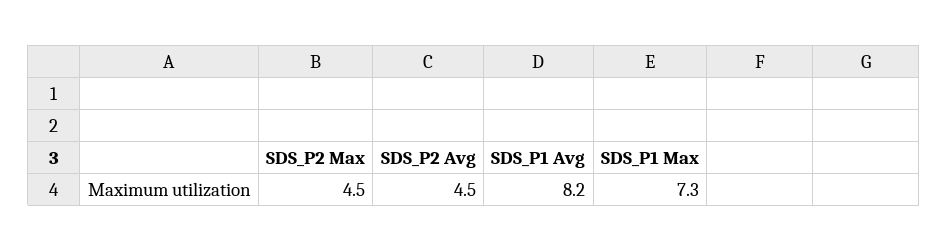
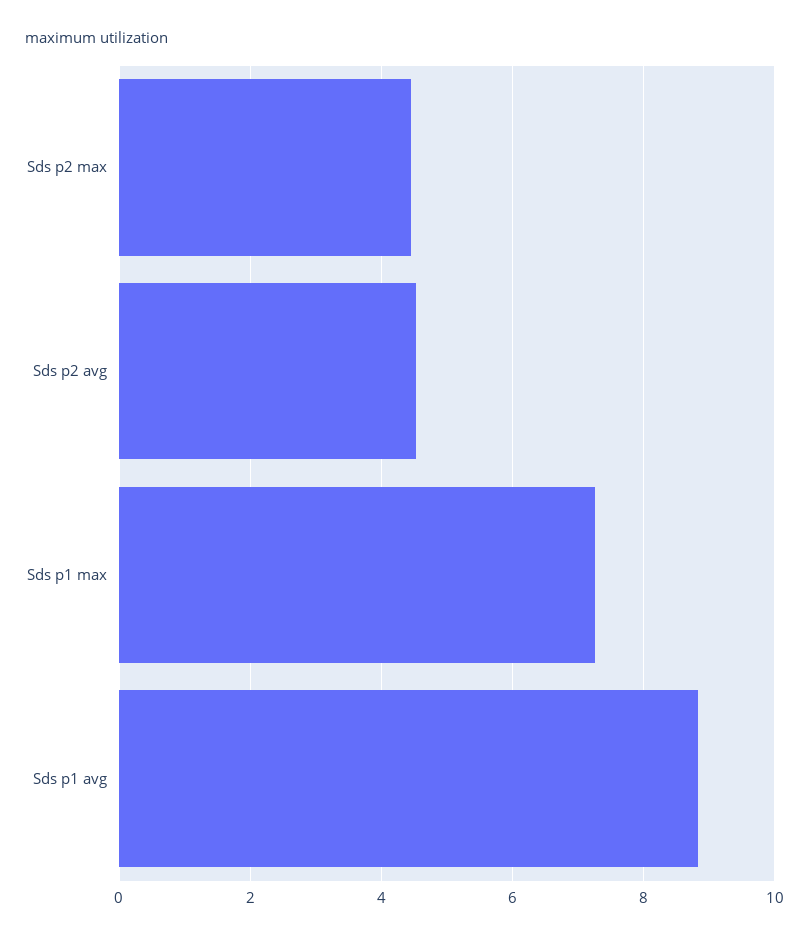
SDS_P1 Avg: 8.2 -> 8.8

